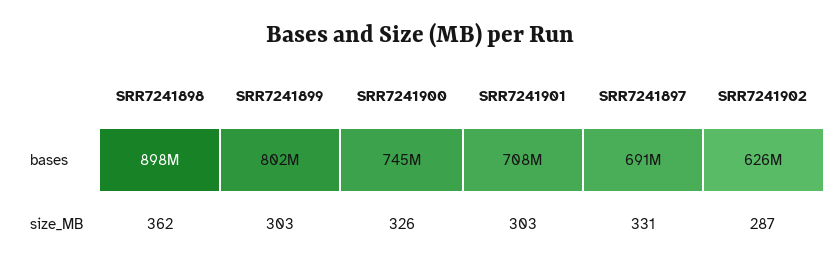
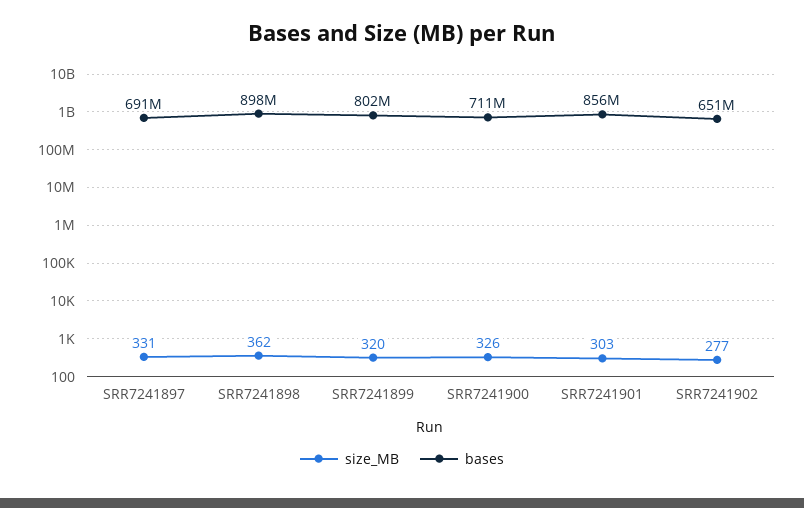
bases, SRR7241900: 745000000 -> 711000000
bases, SRR7241901: 708000000 -> 856000000
bases, SRR7241902: 626000000 -> 651000000
size_MB, SRR7241899: 303 -> 320
size_MB, SRR7241902: 287 -> 277

